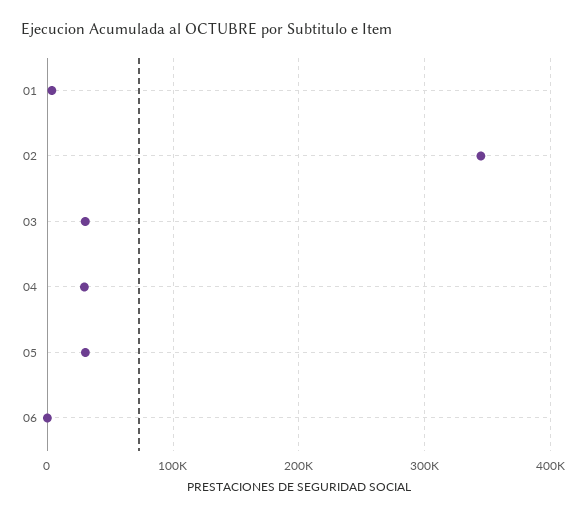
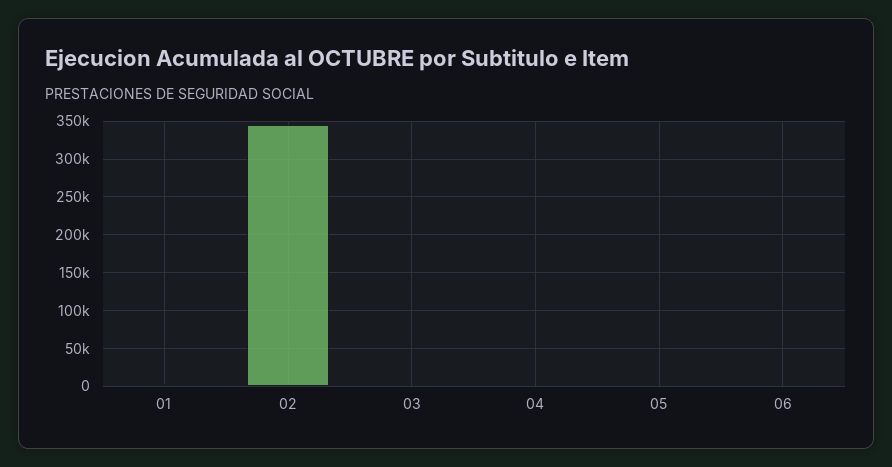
03: 30000 -> 0
04: 30000 -> 0
05: 30000 -> 0

